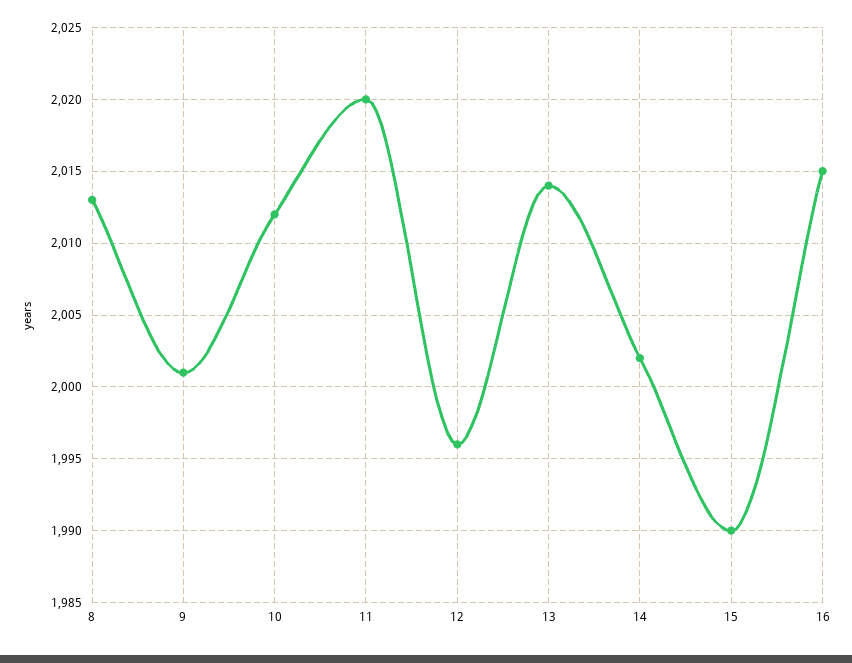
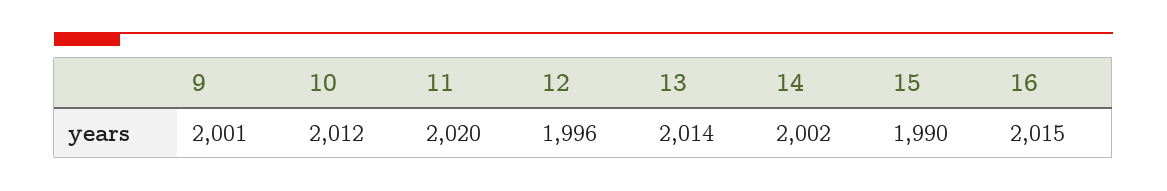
8: 2013 -> none

